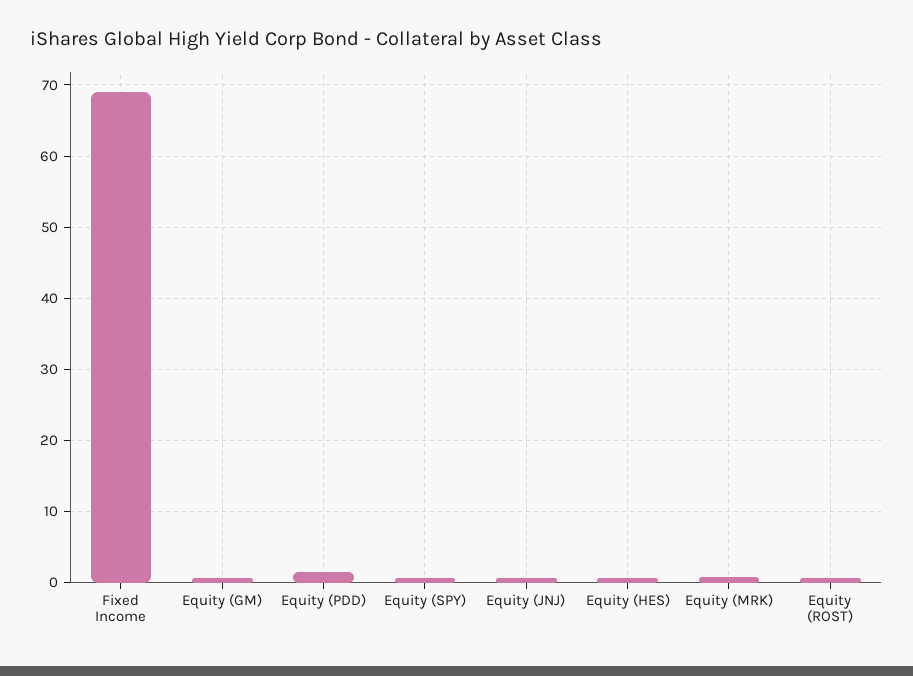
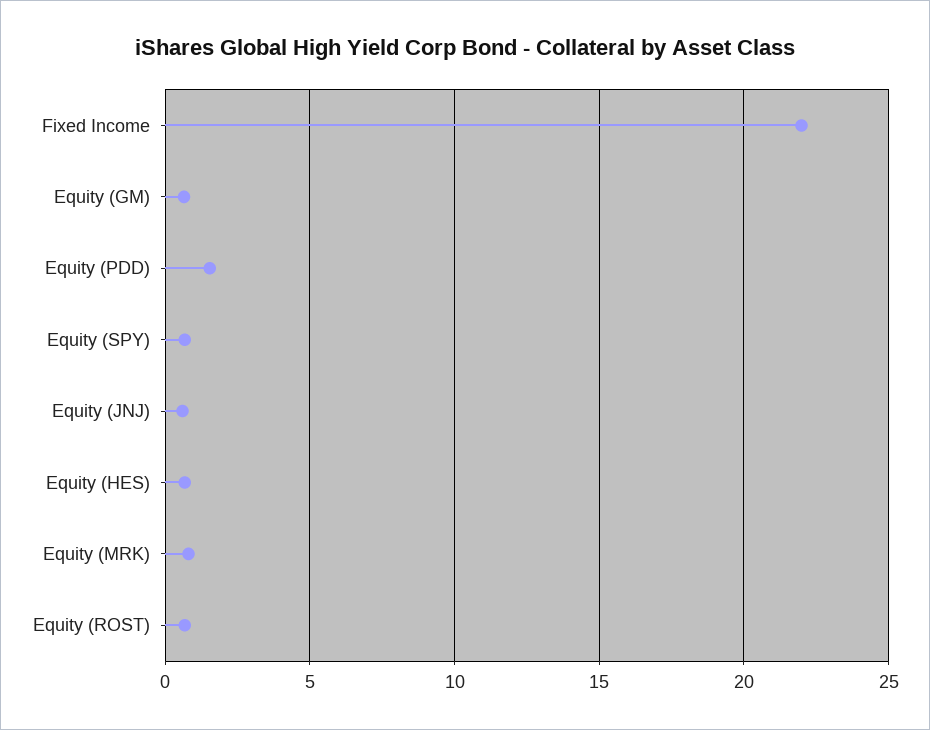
Fixed Income: 69 -> 22

